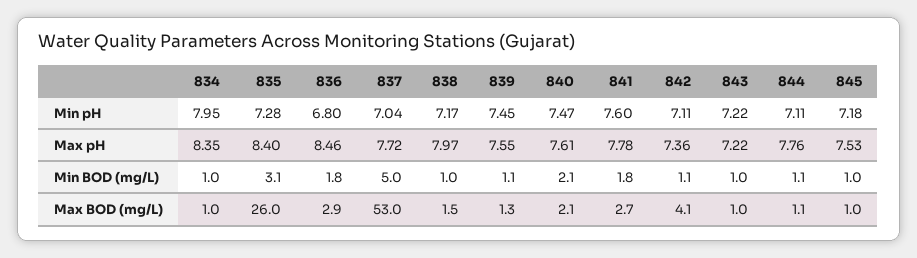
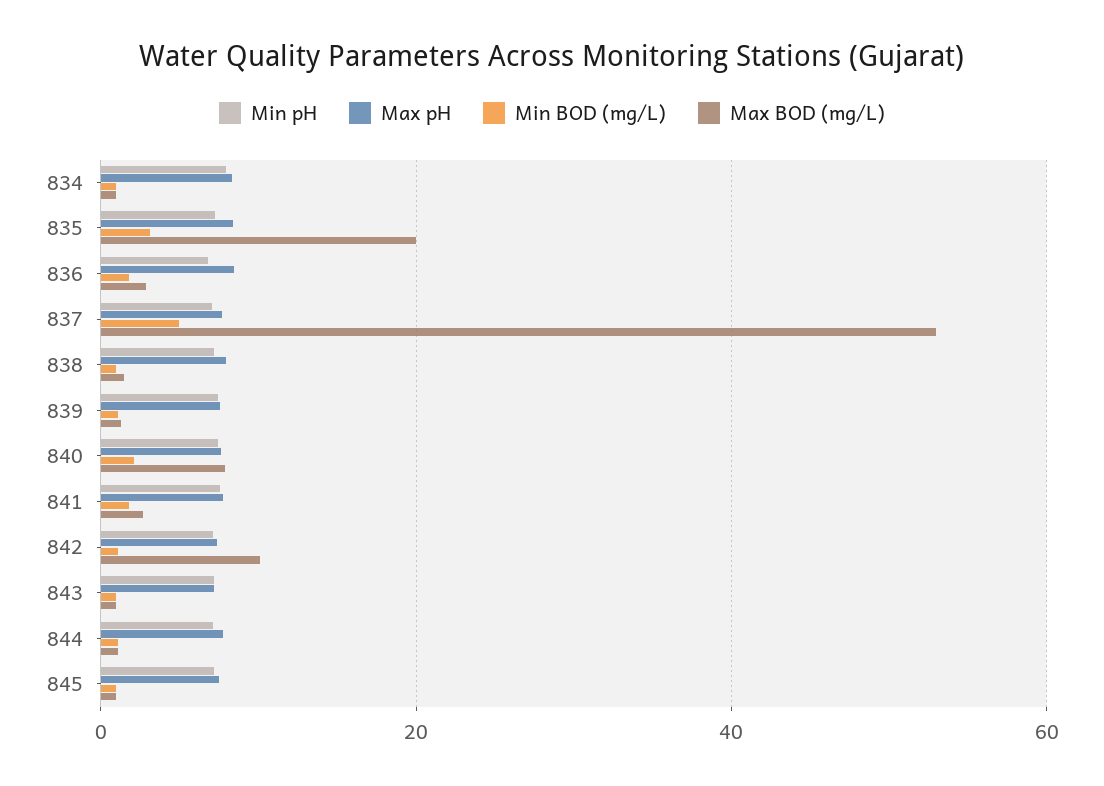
Max BOD (mg/L), 835: 26 -> 20
Max BOD (mg/L), 840: 2.1 -> 8
Max BOD (mg/L), 842: 4.1 -> 10

